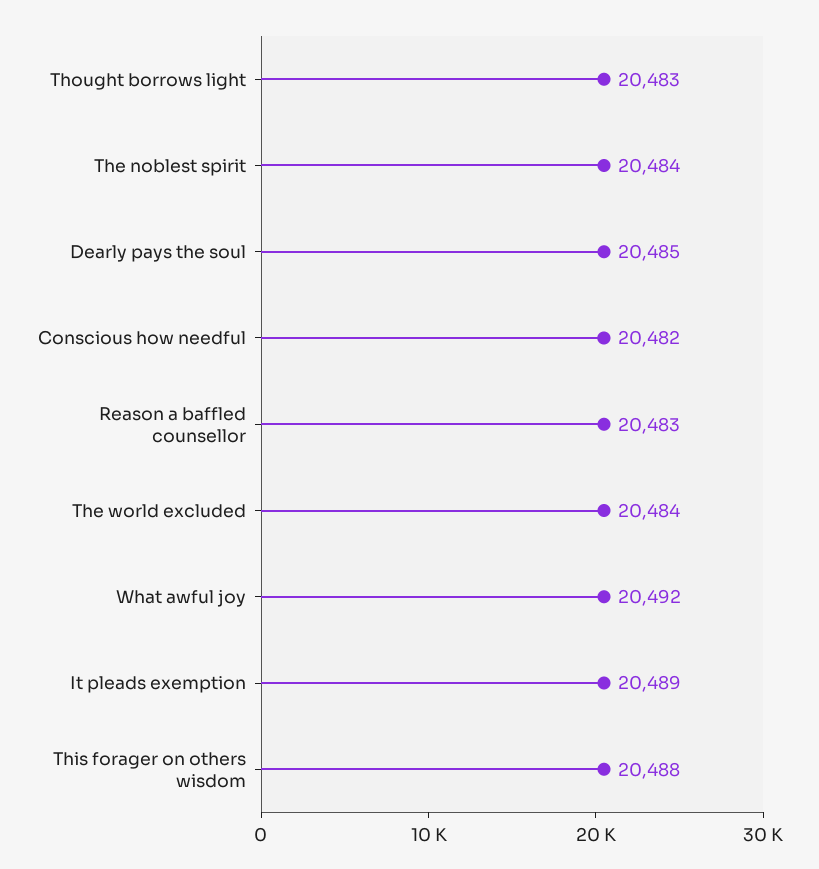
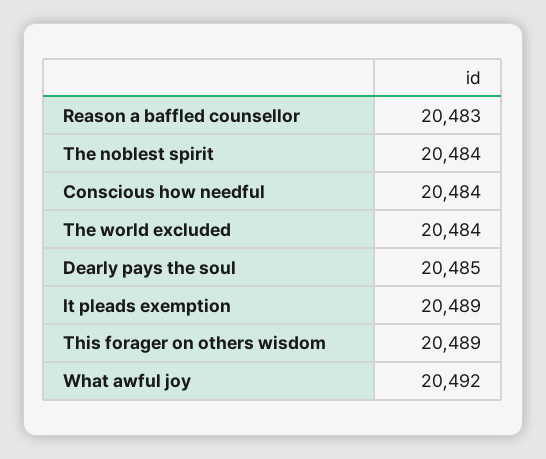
Thought borrows light: 20483 -> none
Conscious how needful: 20482 -> 20484
This forager on others wisdom: 20488 -> 20489

